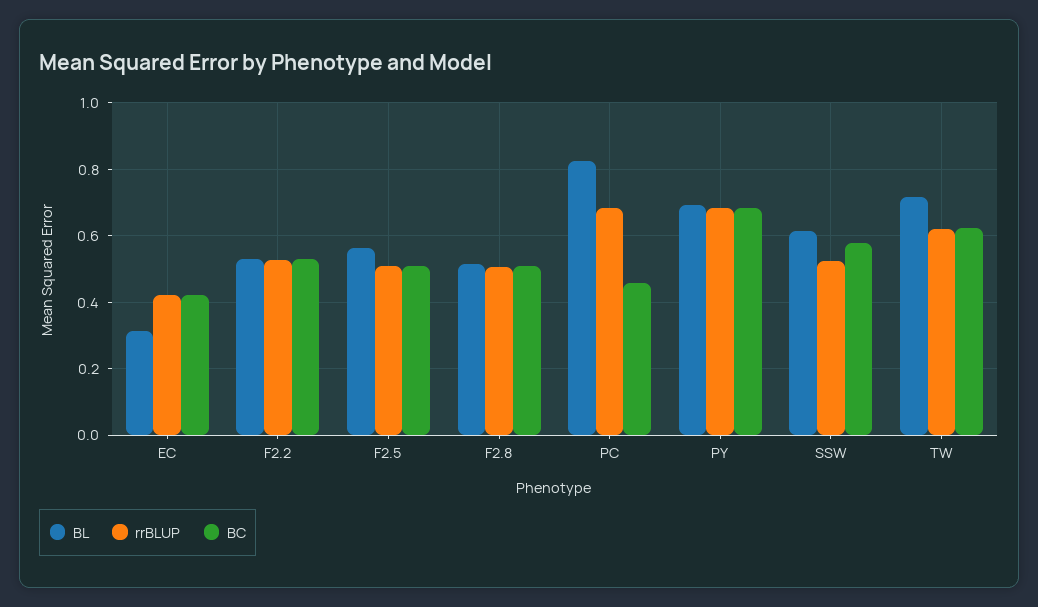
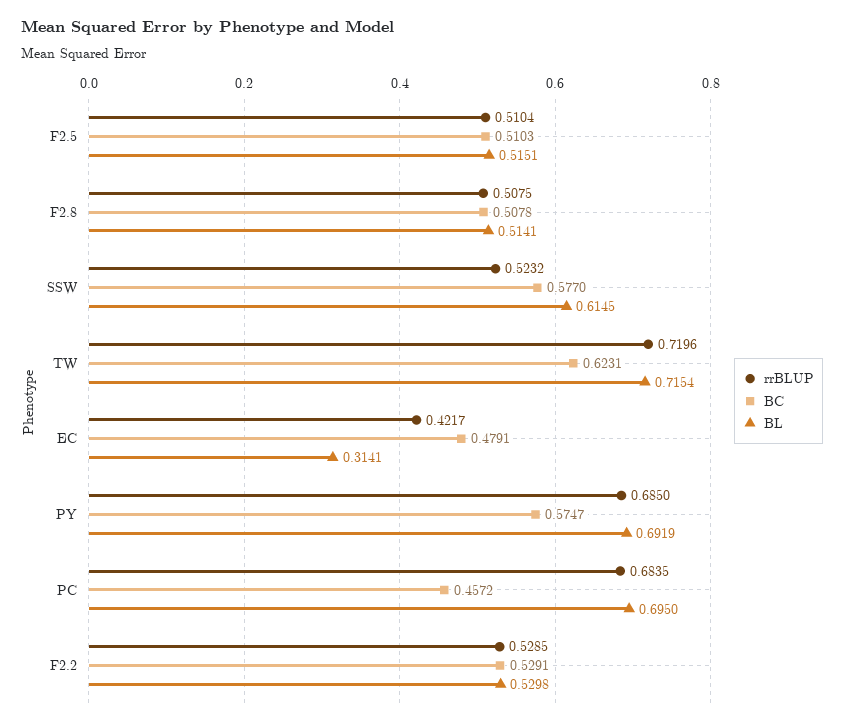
BC, EC: 0.42 -> 0.4791
BL, F2.5: 0.56 -> 0.5151
BL, PC: 0.82 -> 0.695
BC, PY: 0.68 -> 0.5747
rrBLUP, TW: 0.62 -> 0.7196

